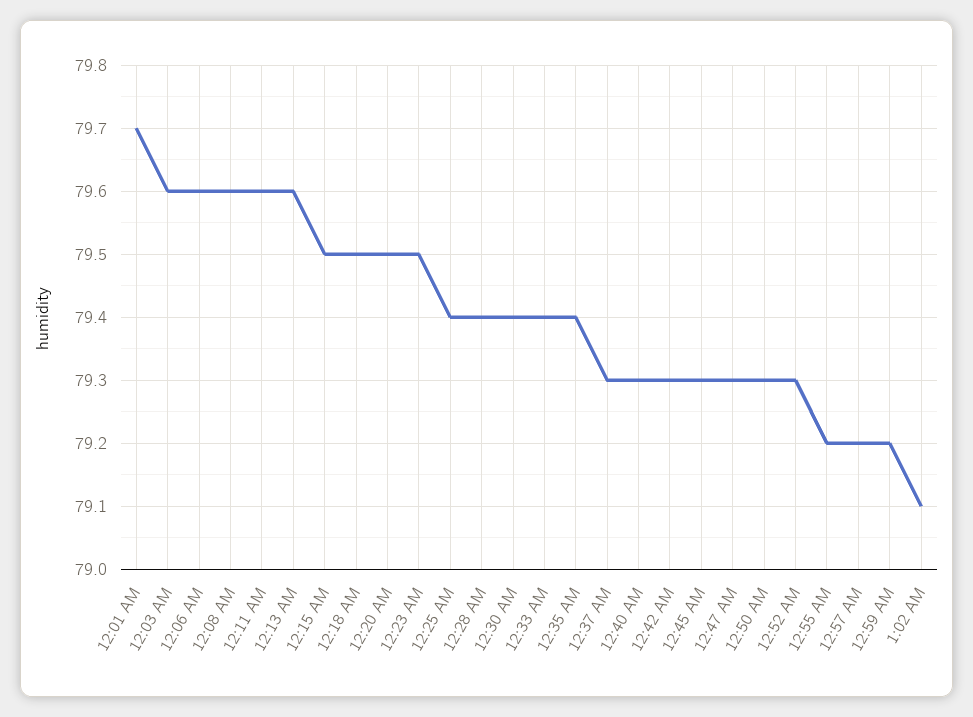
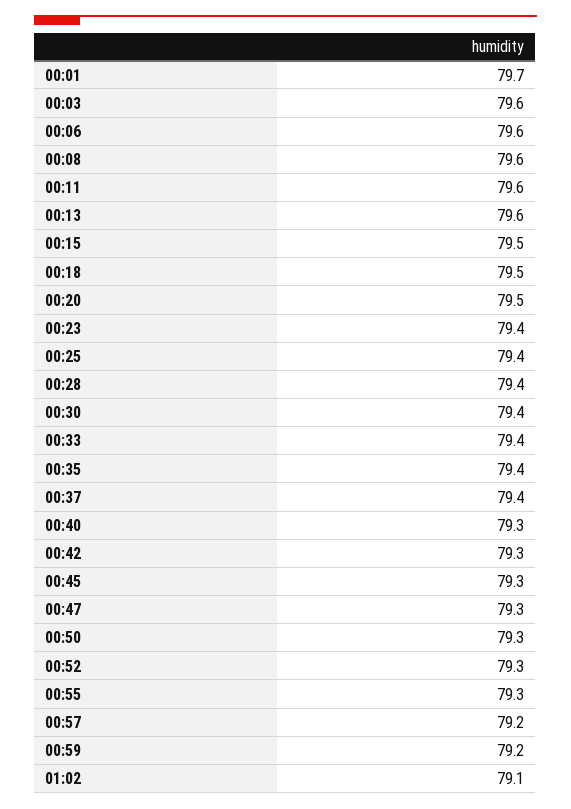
12:23 AM: 79.5 -> 79.4
12:37 AM: 79.3 -> 79.4
12:55 AM: 79.2 -> 79.3

